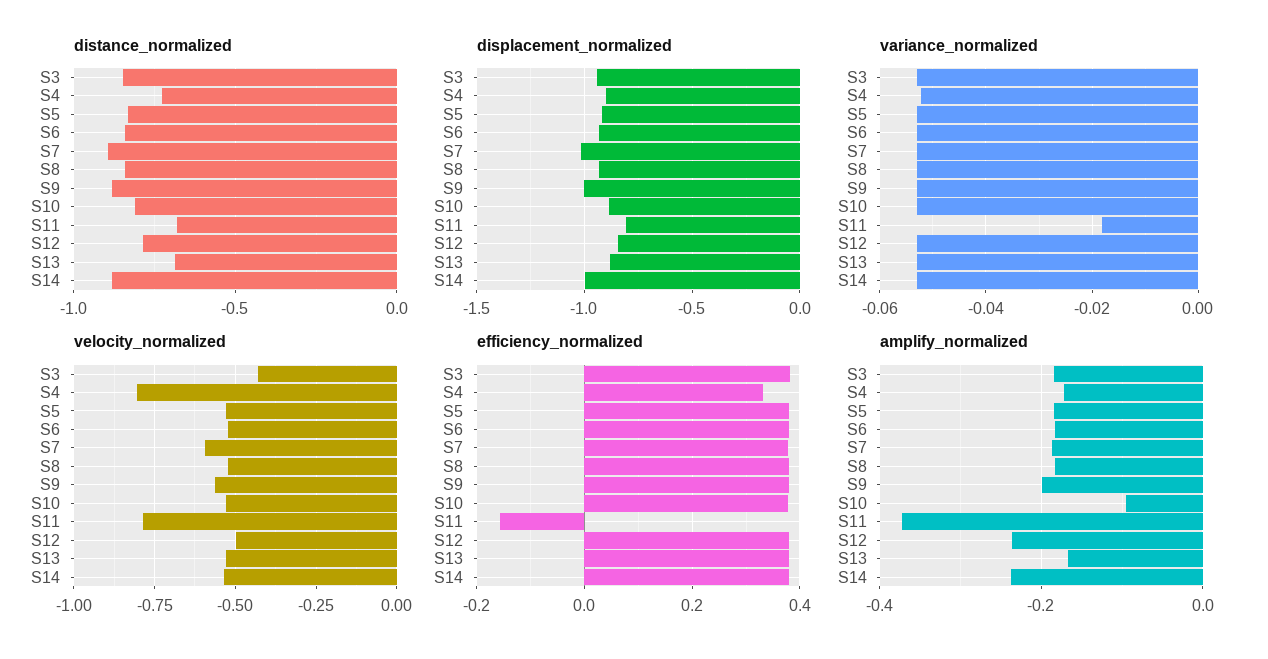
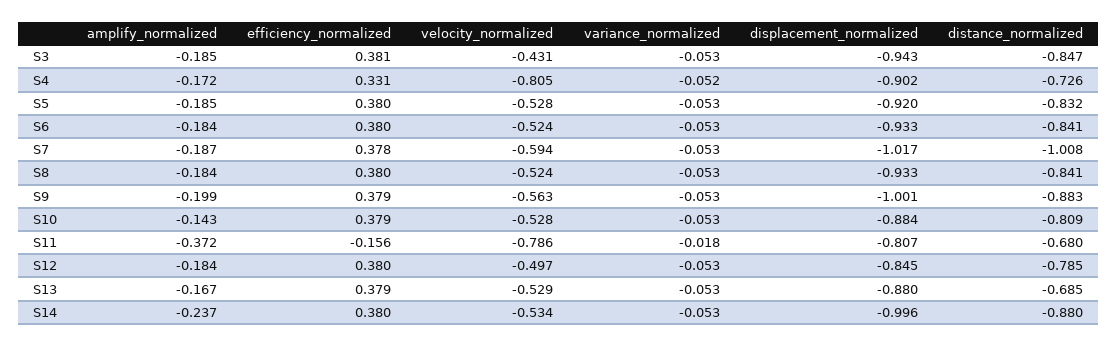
distance_normalized, S7: -0.9 -> -1.008
amplify_normalized, S10: -0.1 -> -0.143
amplify_normalized, S12: -0.24 -> -0.184

